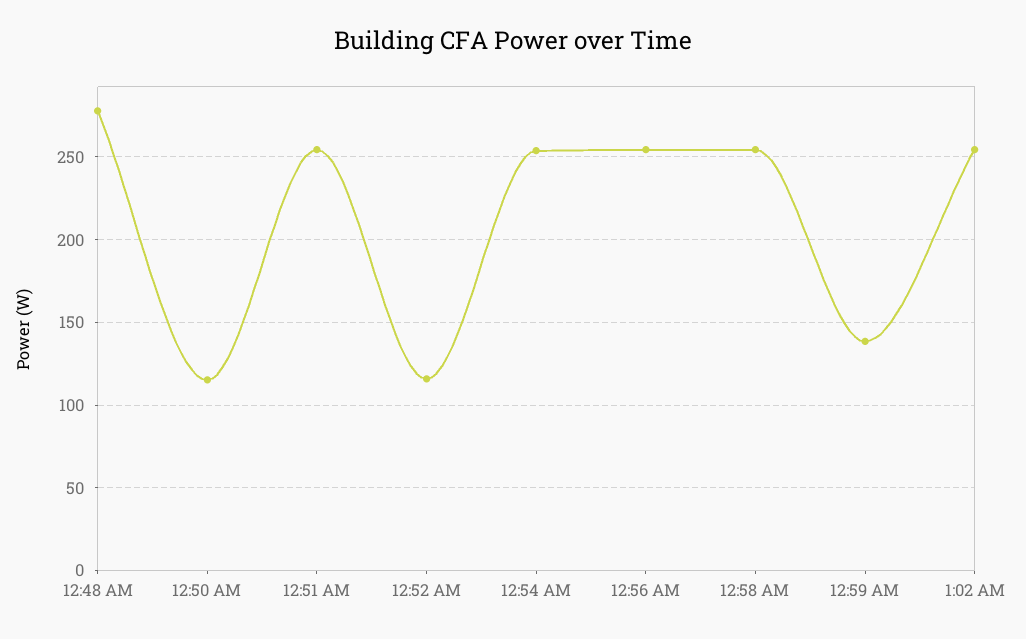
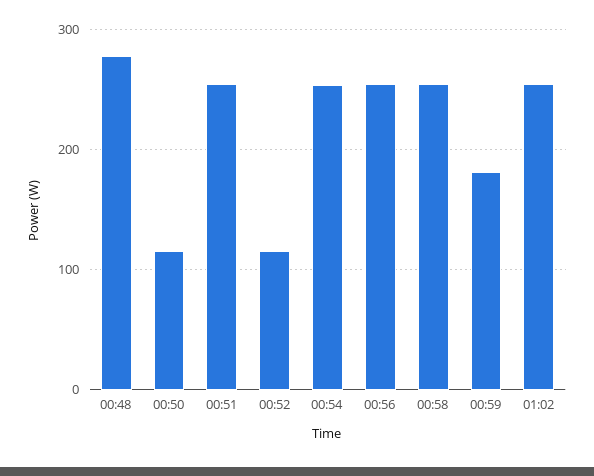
12:59 AM: 140 -> 180

